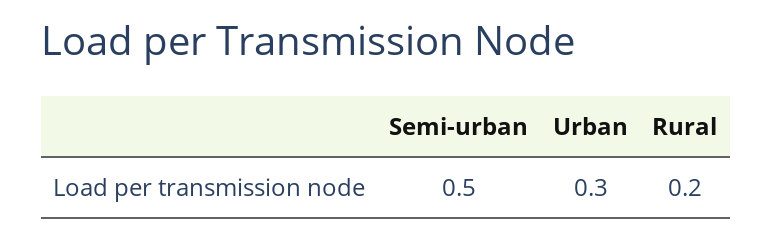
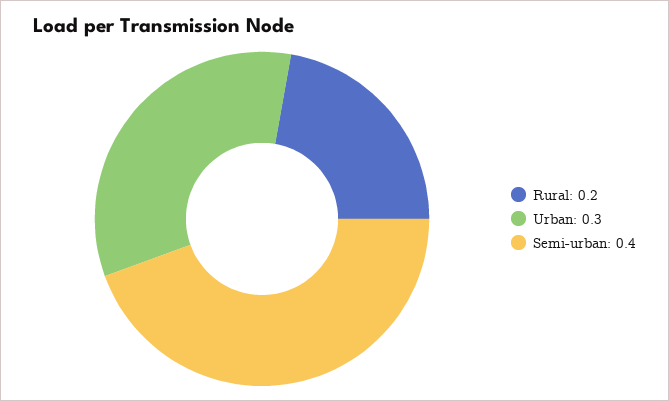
Semi-urban: 0.5 -> 0.4

